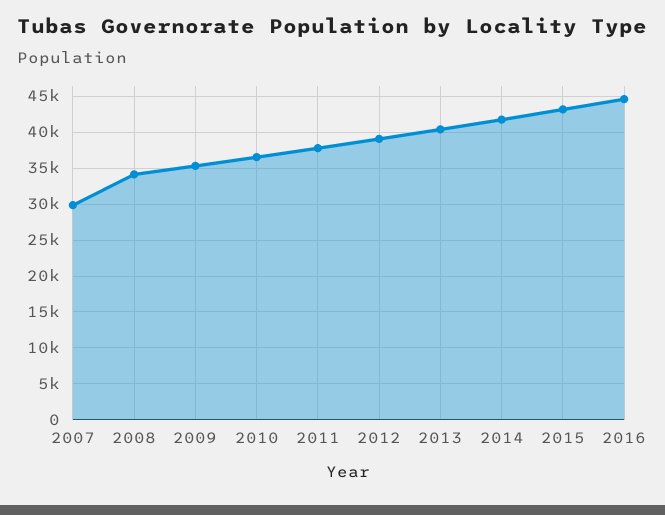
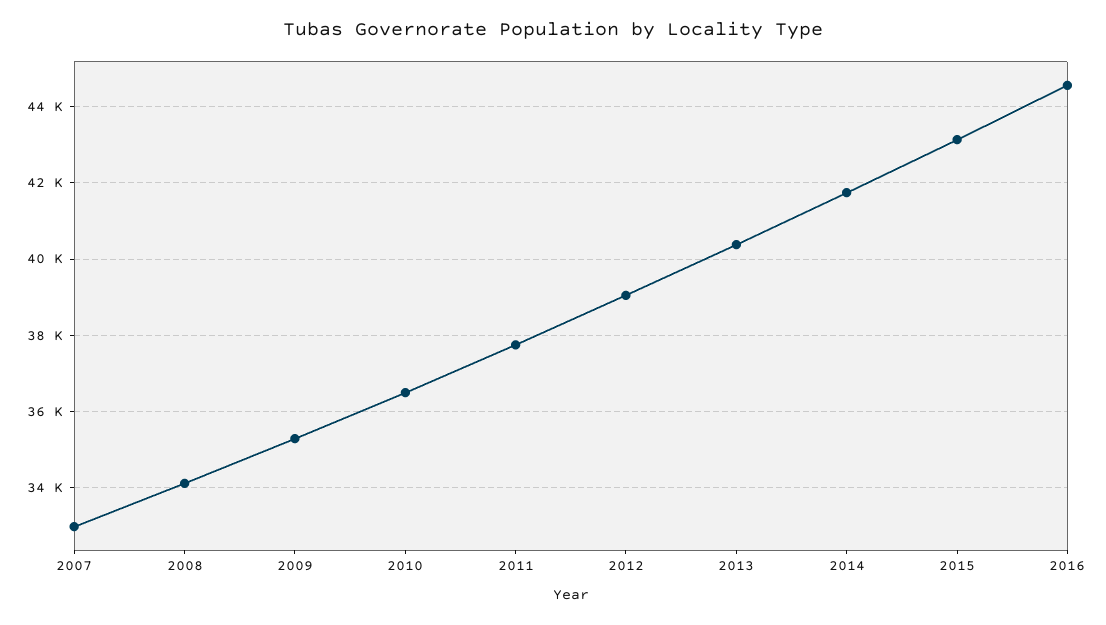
2007: 30000 -> 33000

